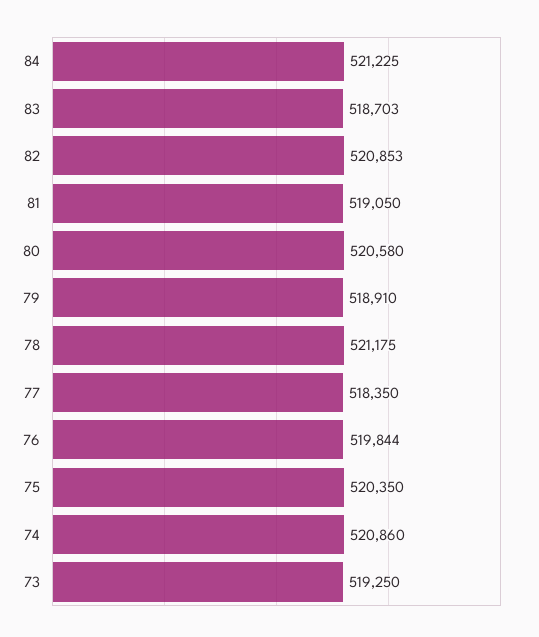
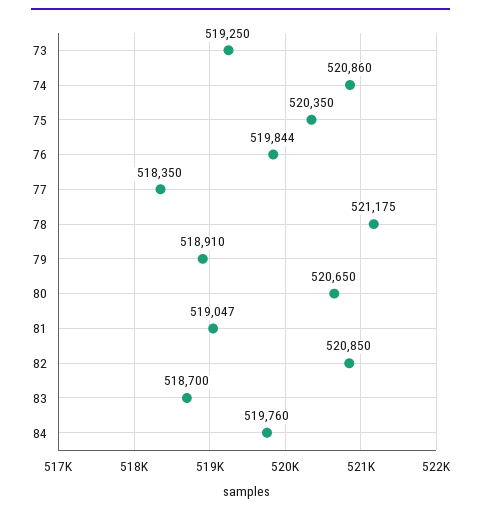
84: 521225 -> 519760
83: 518703 -> 518700
82: 520853 -> 520850
81: 519050 -> 519047
80: 520580 -> 520650

